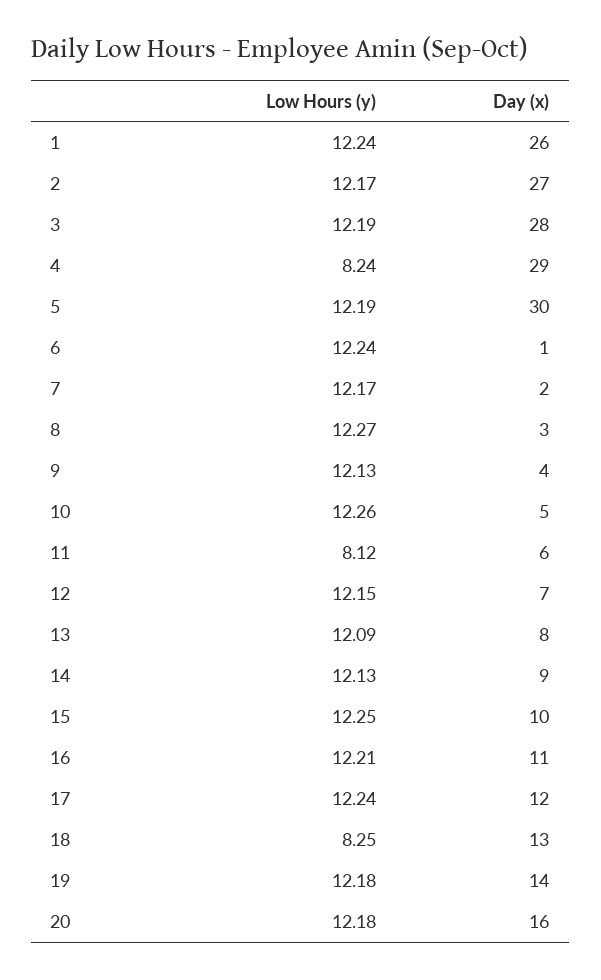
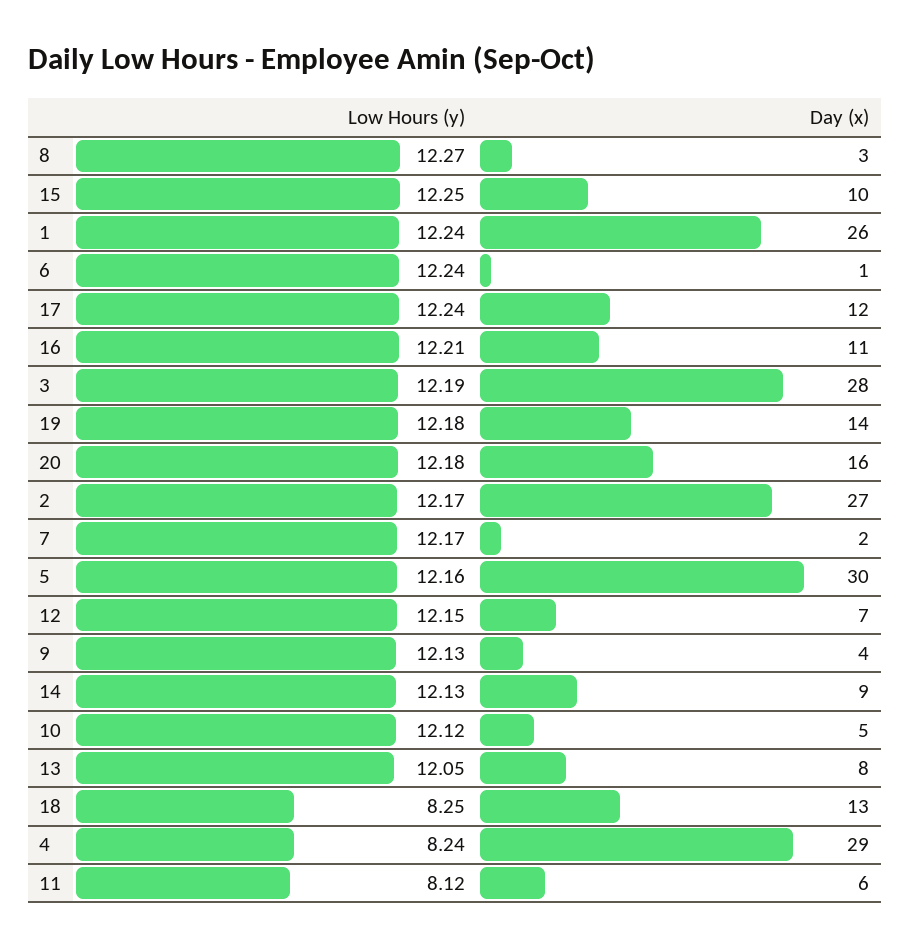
Low Hours (y), 5: 12.19 -> 12.16
Low Hours (y), 10: 12.26 -> 12.12
Low Hours (y), 13: 12.09 -> 12.05

